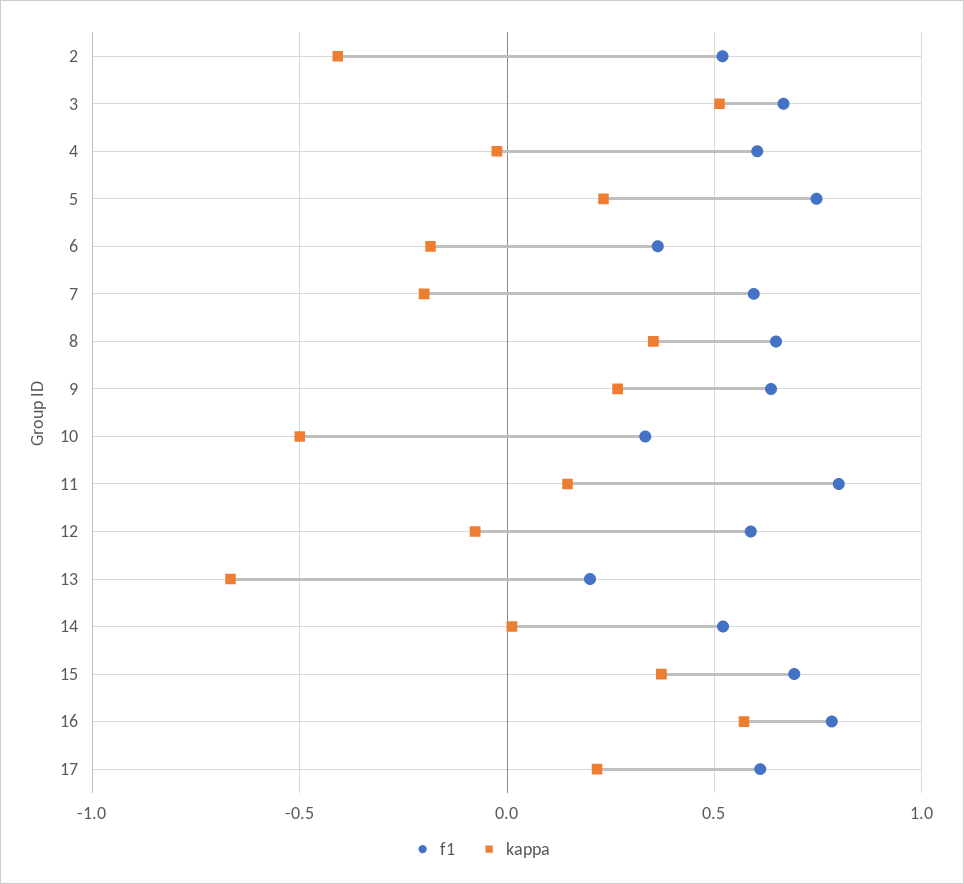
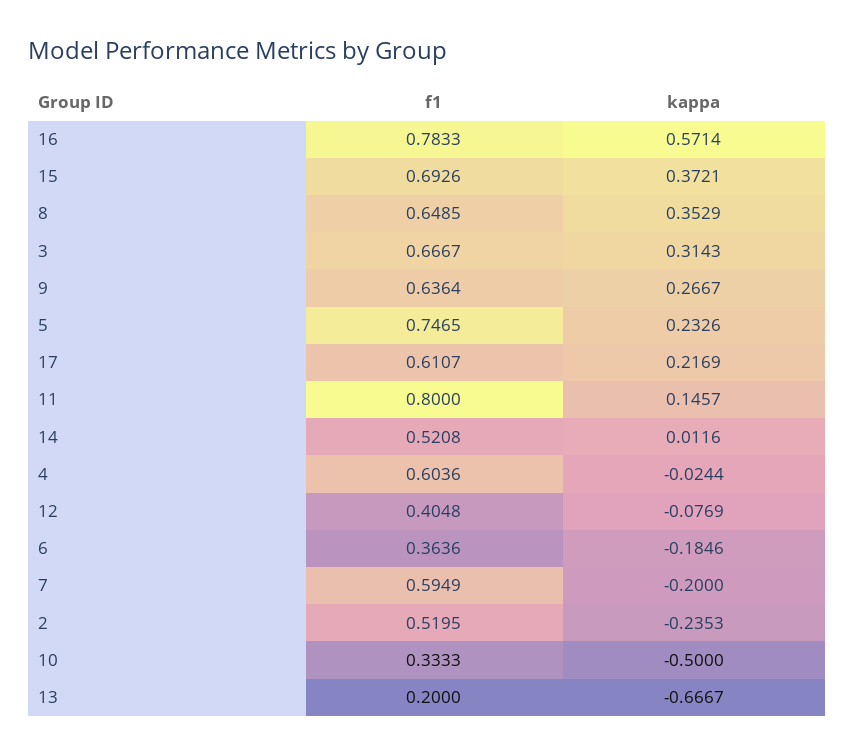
kappa, 2: -0.4 -> -0.2353
kappa, 3: 0.5 -> 0.3143
f1, 12: 0.6 -> 0.4048

